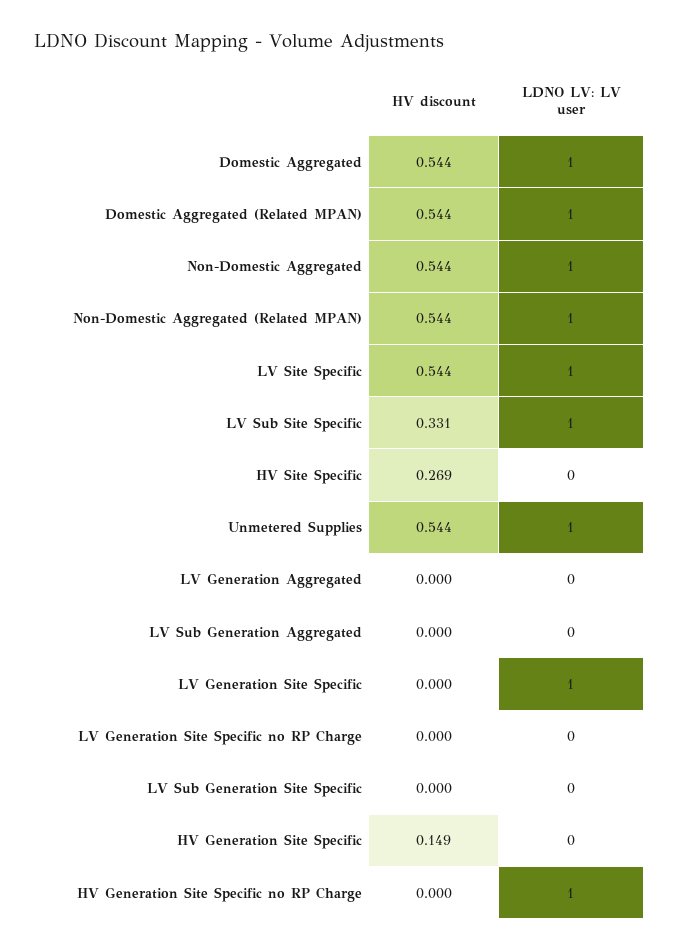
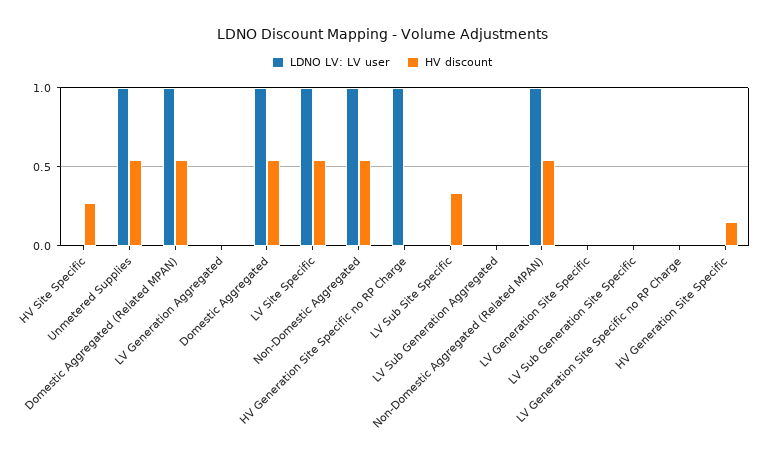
LDNO LV: LV user, LV Sub Site Specific: 1 -> 0
LDNO LV: LV user, LV Generation Site Specific: 1 -> 0

